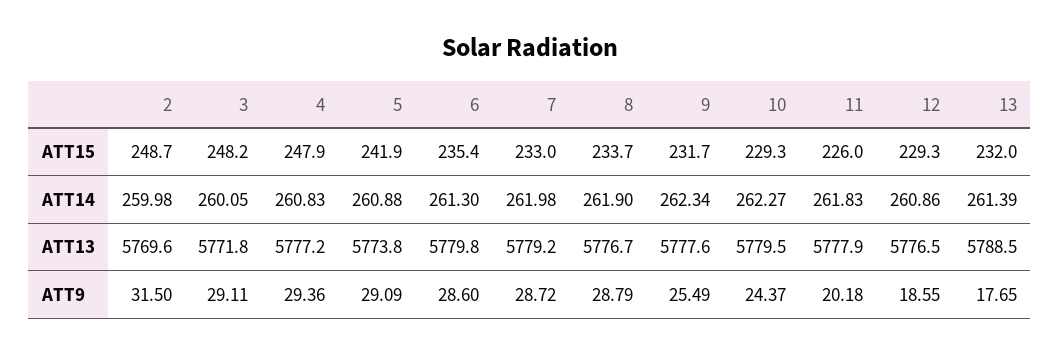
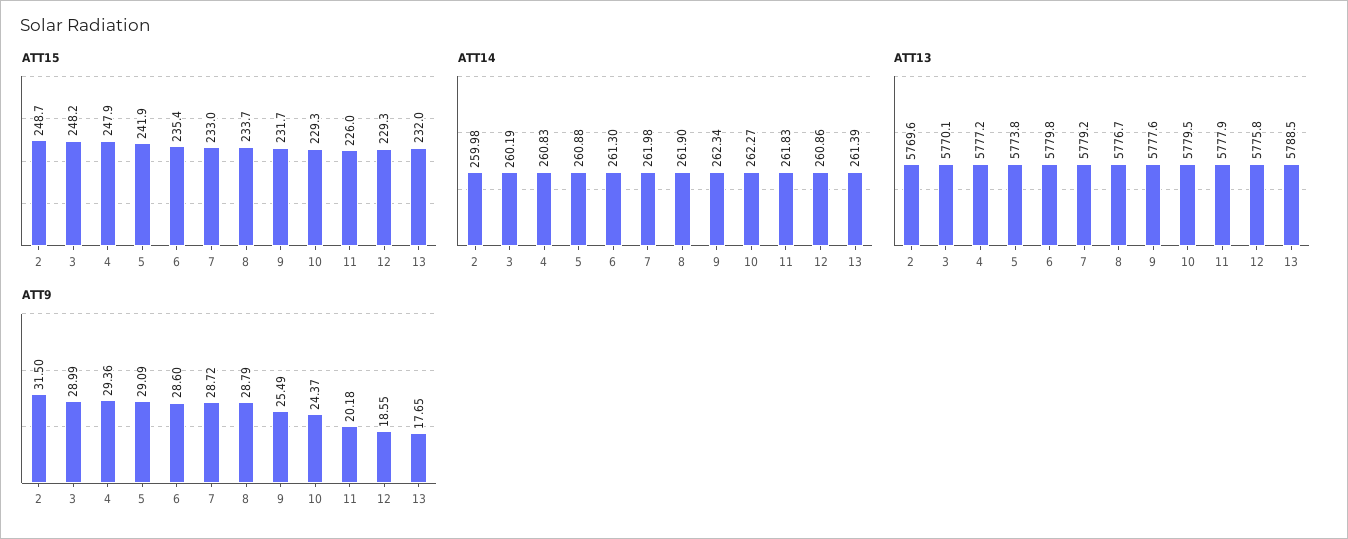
ATT14, 3: 260.05 -> 260.19
ATT13, 3: 5771.8 -> 5770.1
ATT13, 12: 5776.5 -> 5775.8
ATT9, 3: 29.11 -> 28.99

